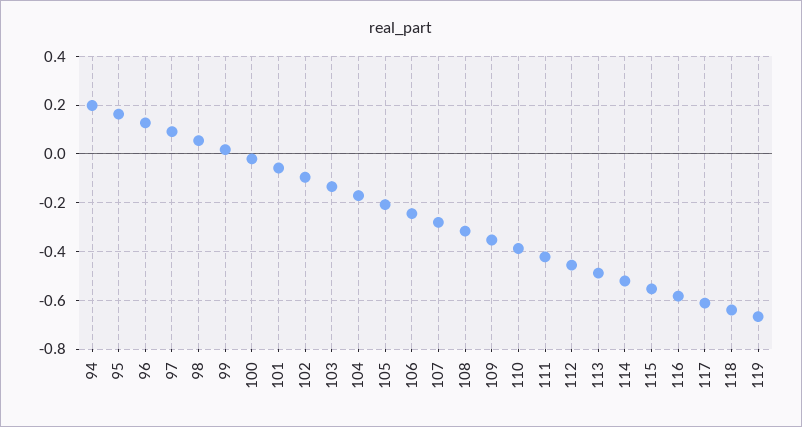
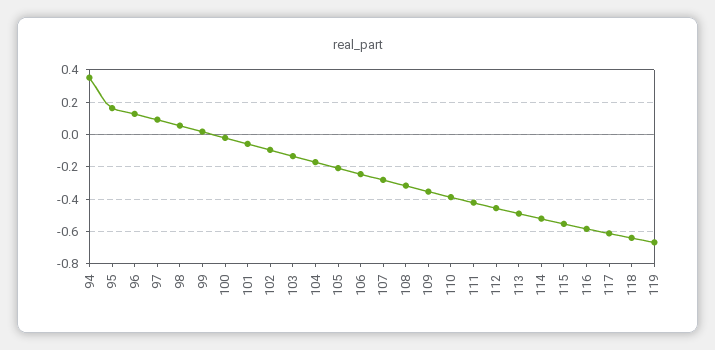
94: 0.2 -> 0.35

